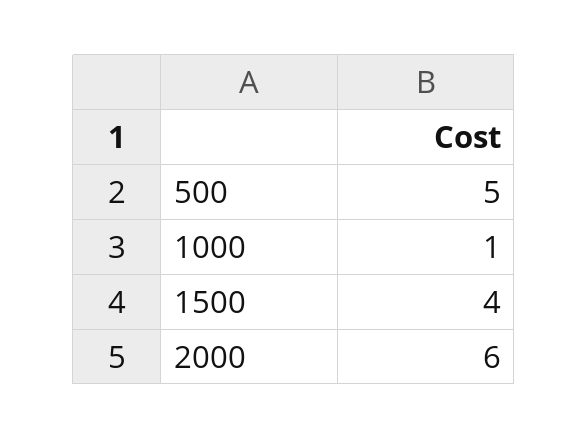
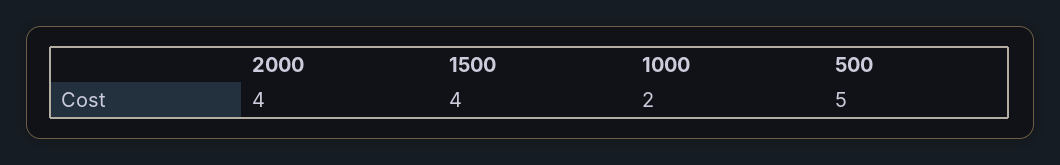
1000: 1 -> 2
2000: 6 -> 4

